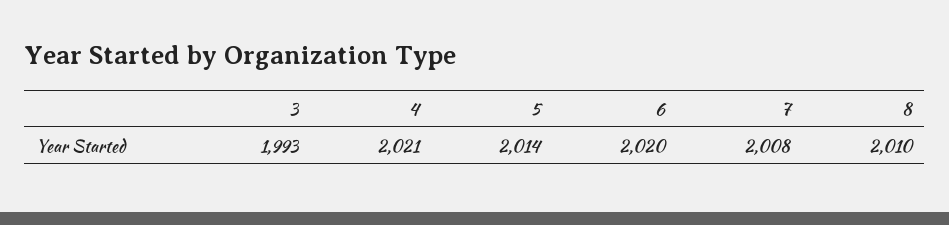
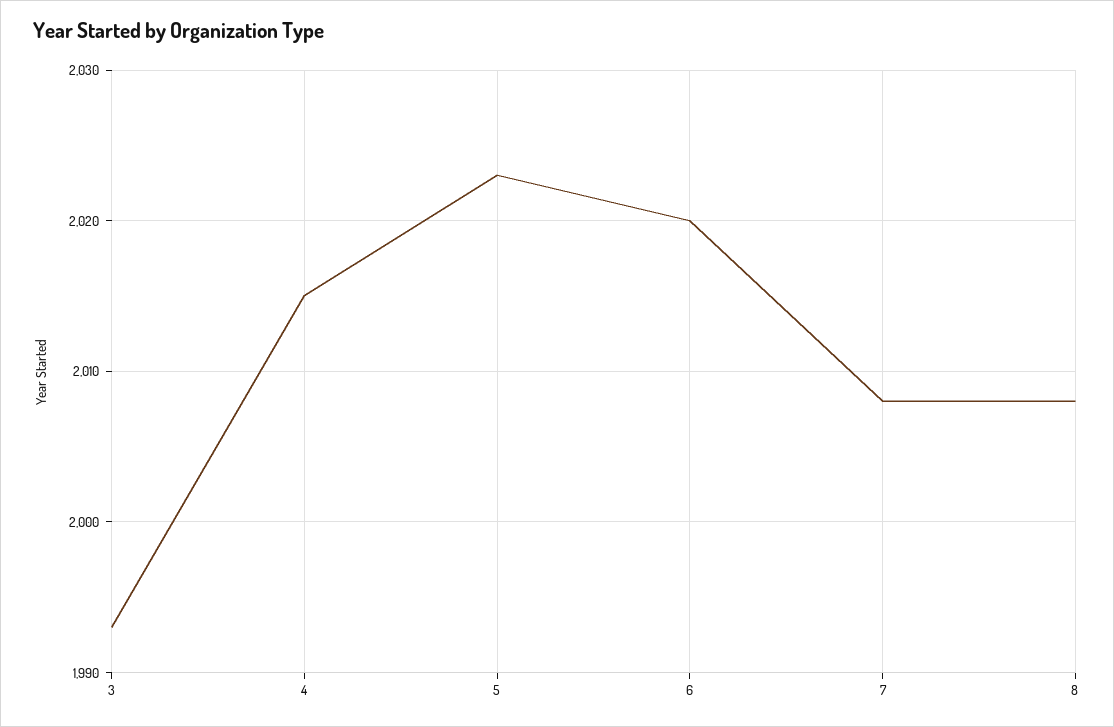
4: 2021 -> 2015
5: 2014 -> 2023
8: 2010 -> 2008

